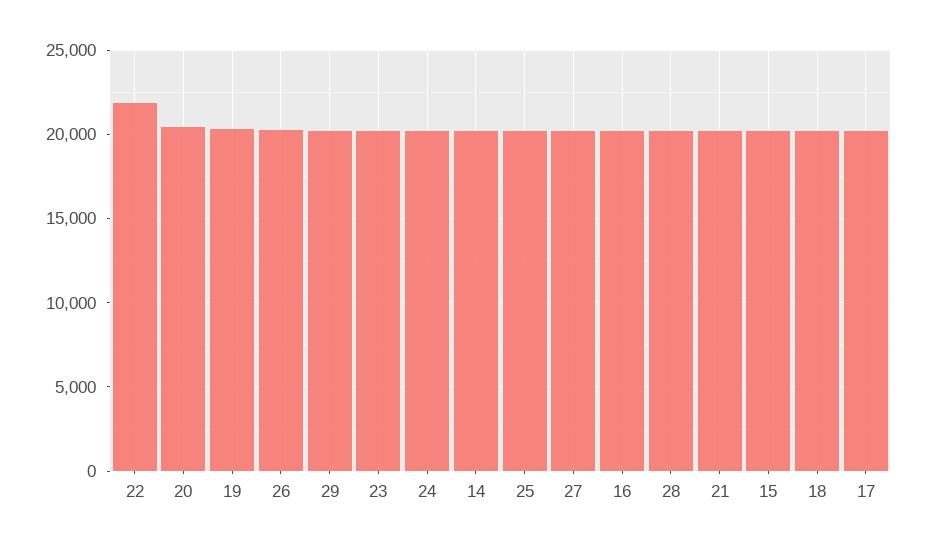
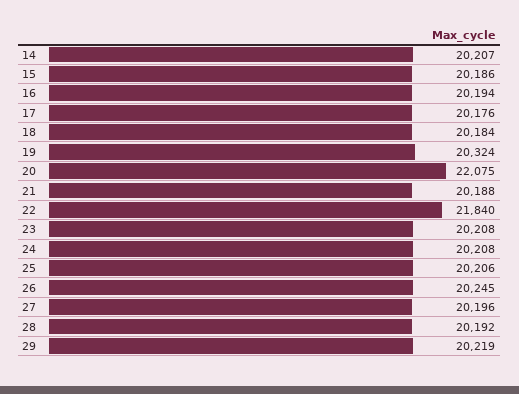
20: 20500 -> 22075

